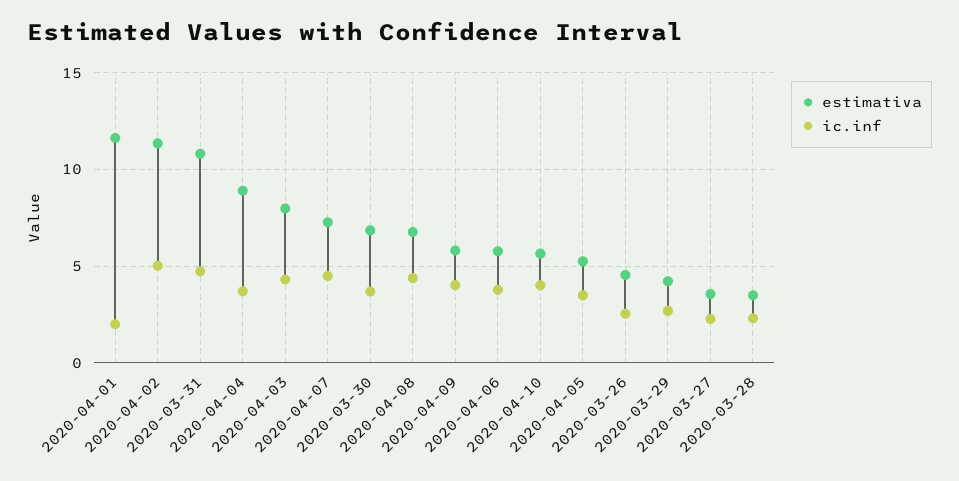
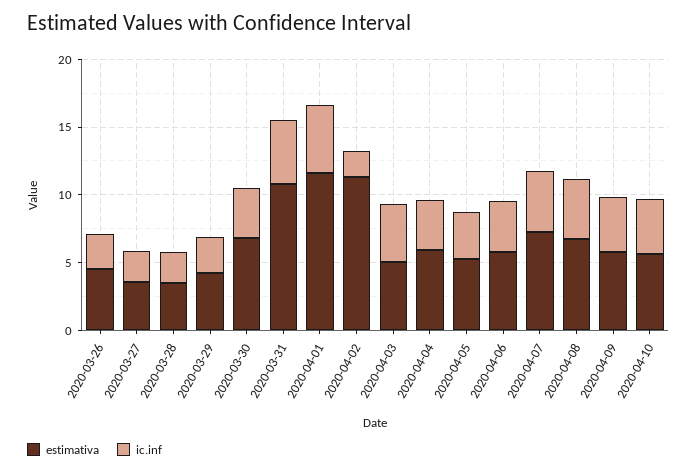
ic.inf, 2020-04-01: 2 -> 5
ic.inf, 2020-04-02: 5 -> 2
estimativa, 2020-04-04: 9 -> 6
estimativa, 2020-04-03: 8 -> 5

